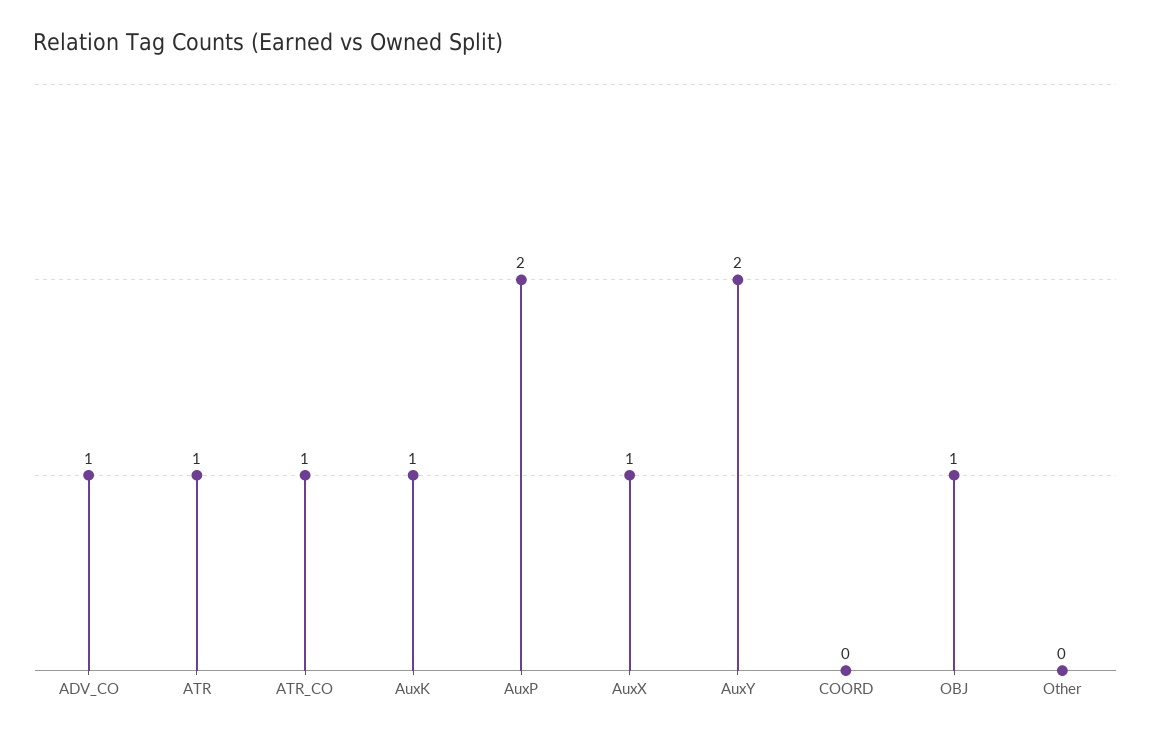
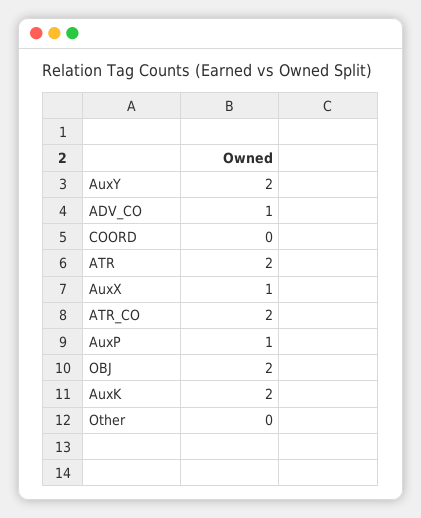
ATR: 1 -> 2
ATR_CO: 1 -> 2
AuxK: 1 -> 2
AuxP: 2 -> 1
OBJ: 1 -> 2

